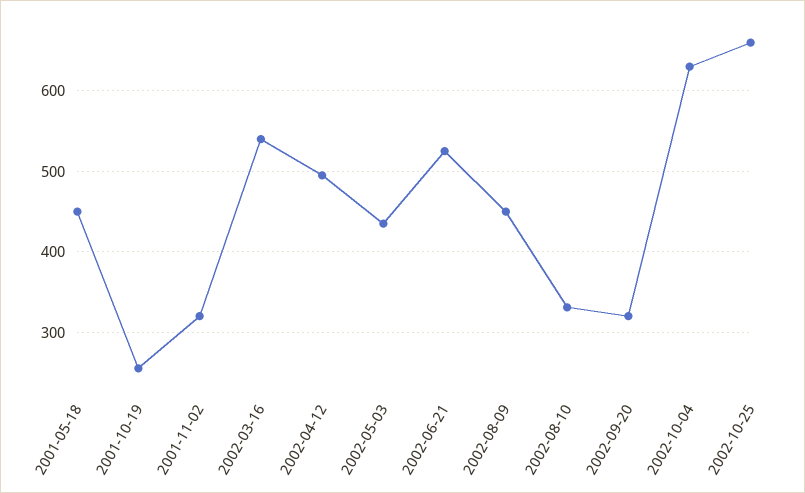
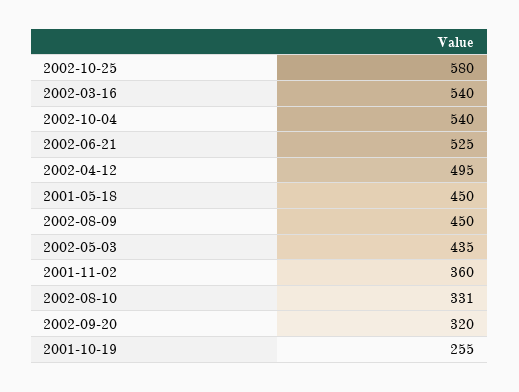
2001-11-02: 320 -> 360
2002-10-04: 630 -> 540
2002-10-25: 660 -> 580

